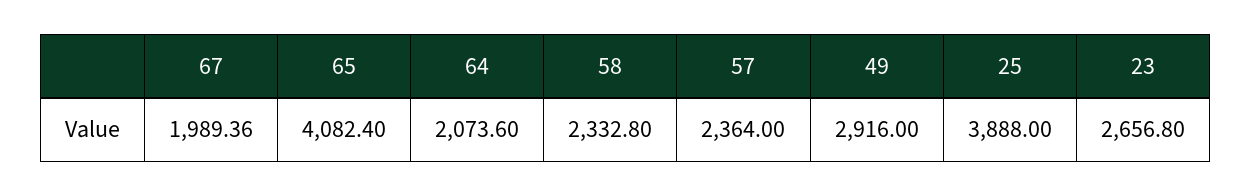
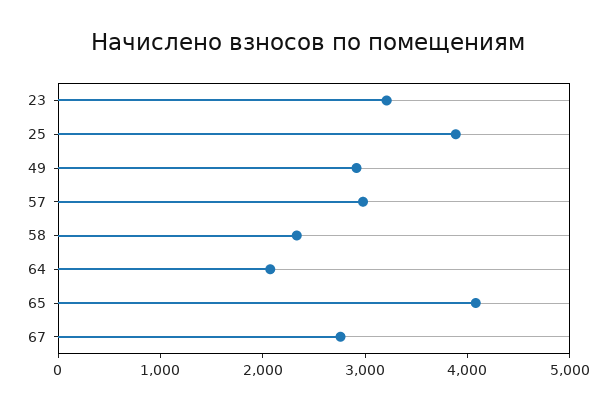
67: 1989.36 -> 2800
57: 2364 -> 3000
23: 2656.8 -> 3200

